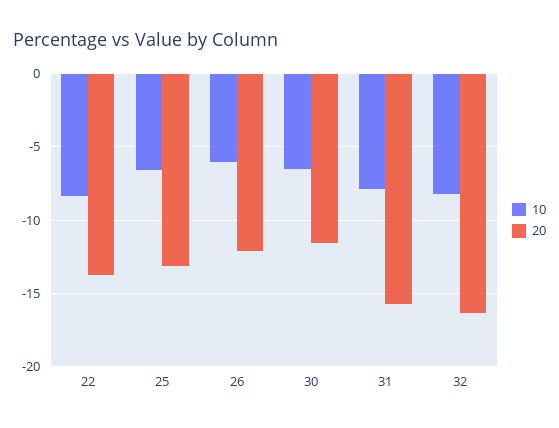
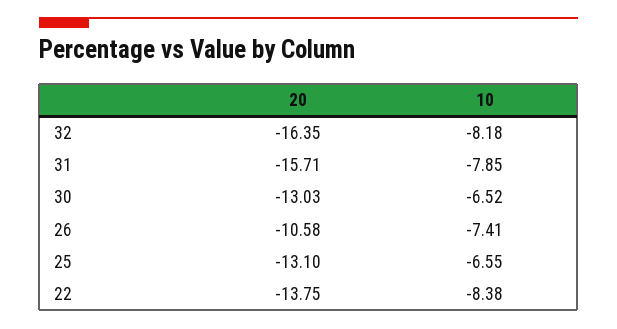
10, 26: -6 -> -7.41
20, 26: -12 -> -10.58
20, 30: -11.5 -> -13.03

